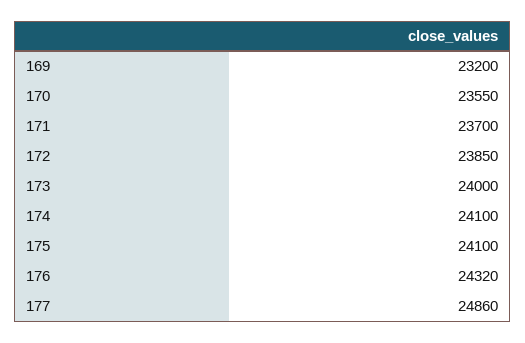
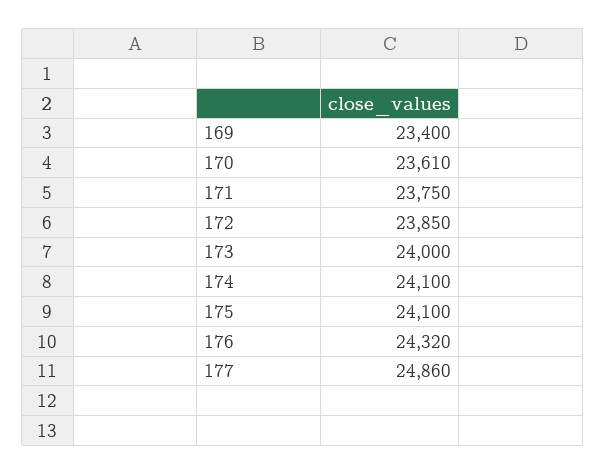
169: 23200 -> 23400
170: 23550 -> 23610
171: 23700 -> 23750

